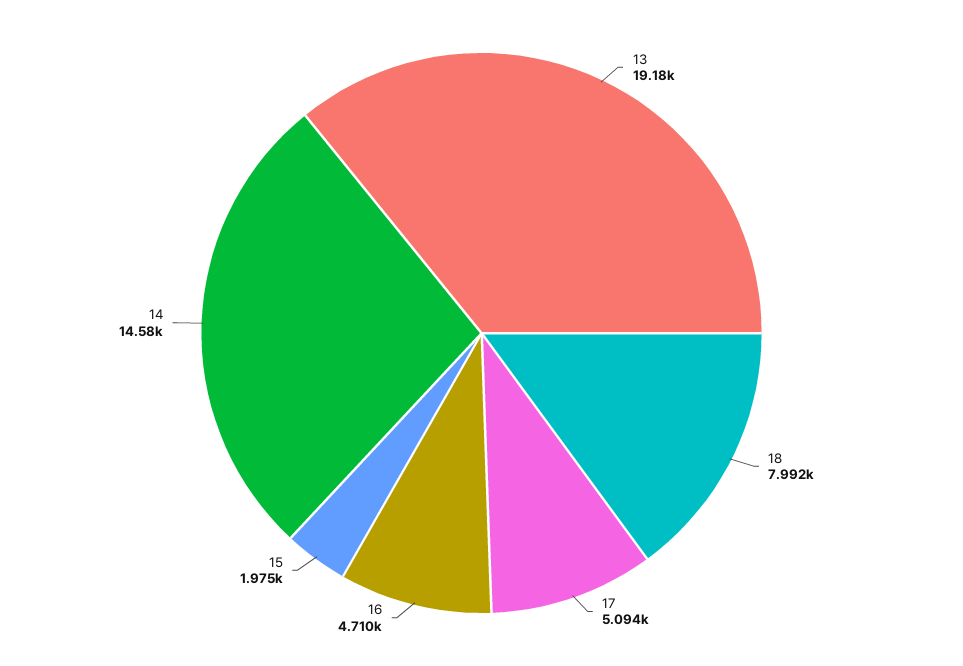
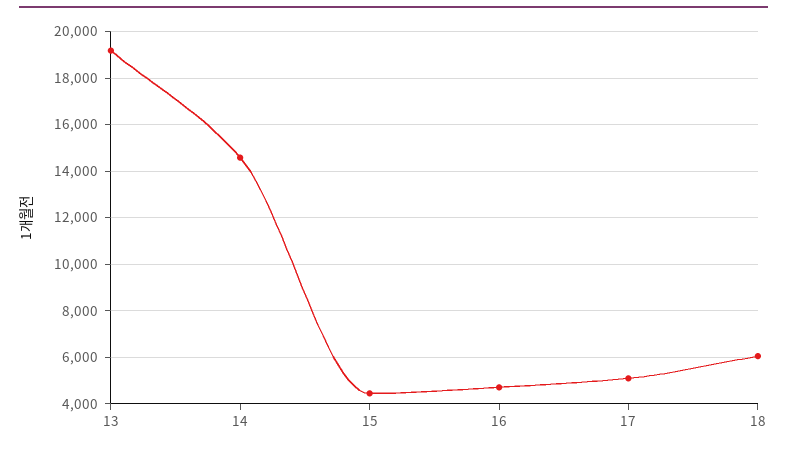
18: 7992 -> 6000
15: 1975 -> 4500

